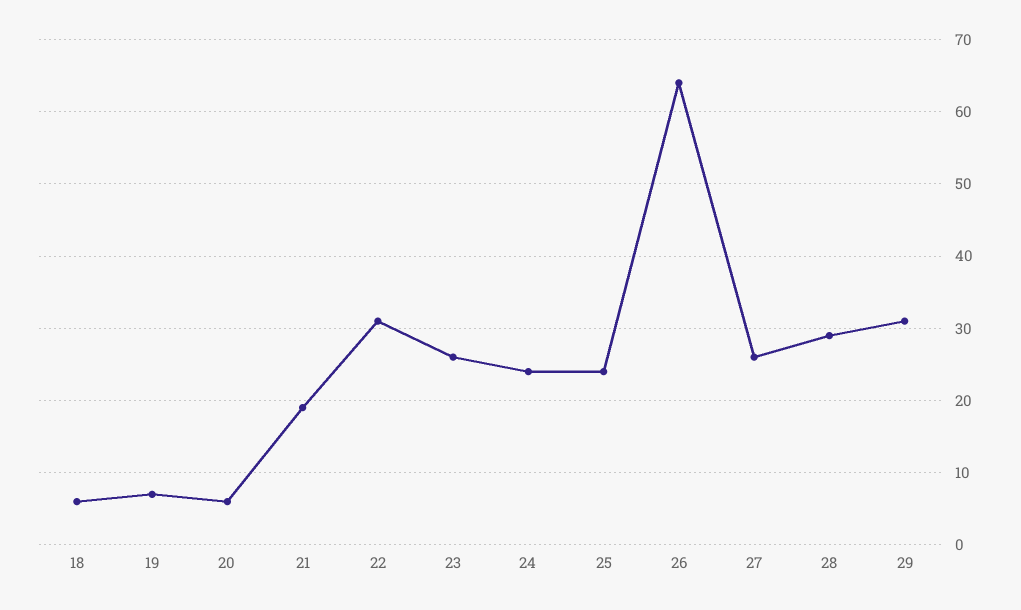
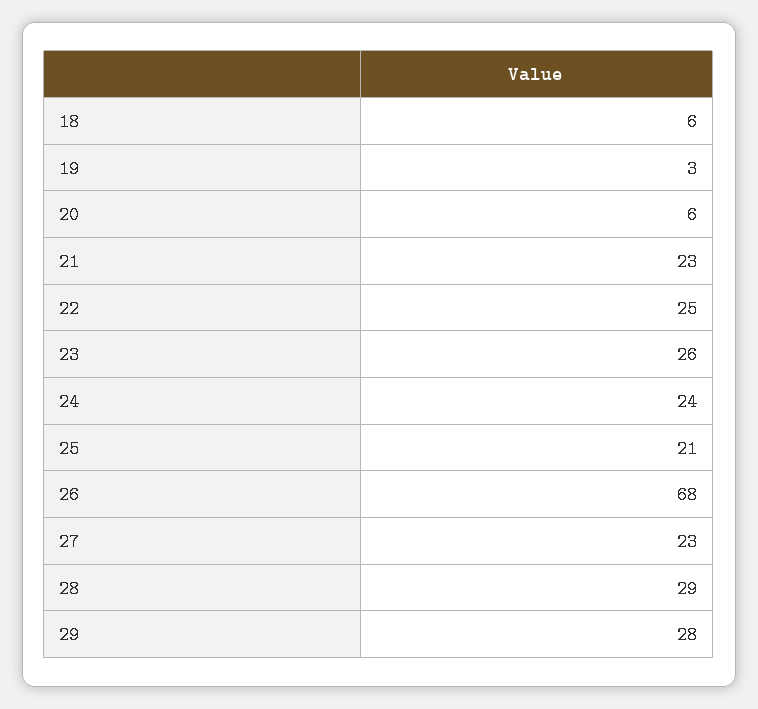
19: 7 -> 3
21: 19 -> 23
22: 31 -> 25
25: 24 -> 21
26: 64 -> 68
27: 26 -> 23
29: 31 -> 28

